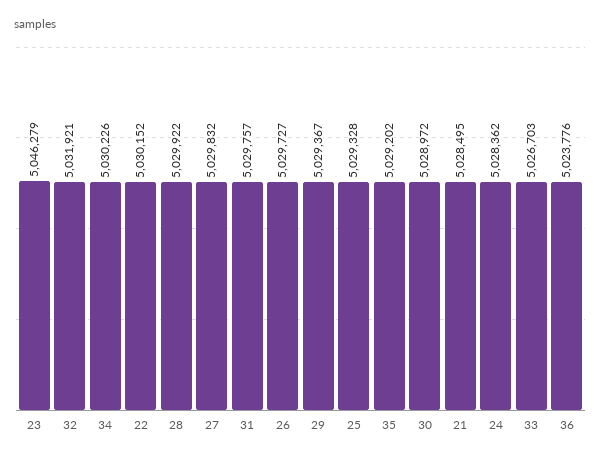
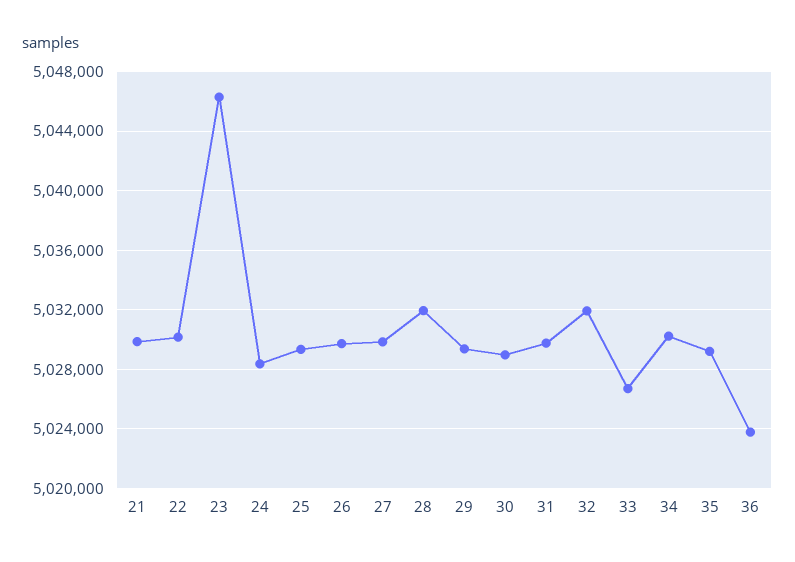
28: 5029922 -> 5032000
21: 5028495 -> 5030000

